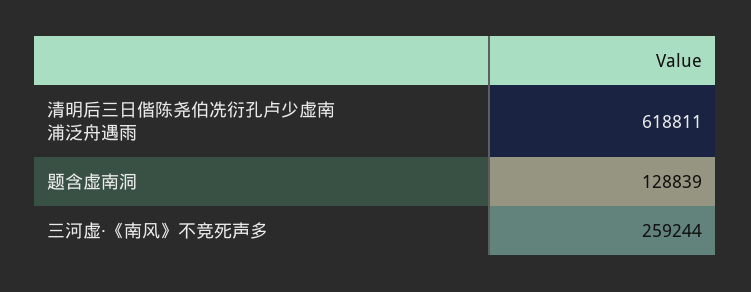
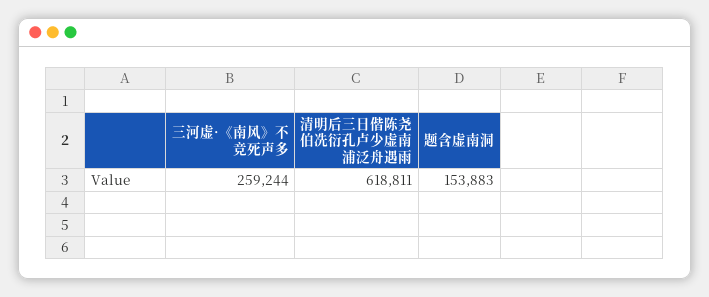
题含虚南洞: 128839 -> 153883

